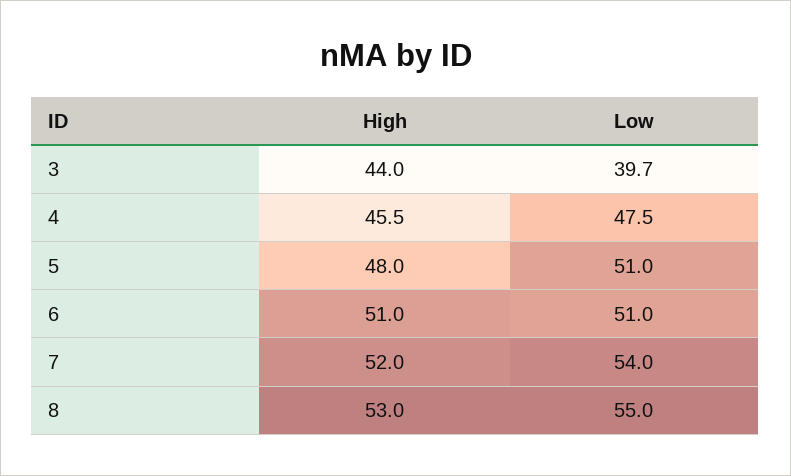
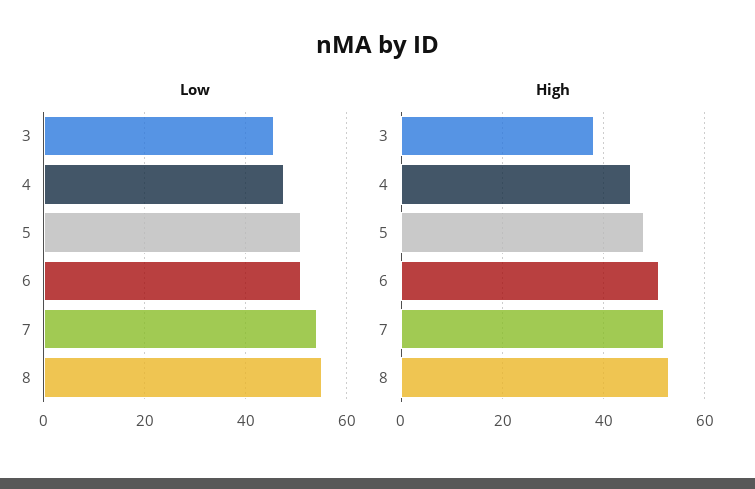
High, 3: 44 -> 38
Low, 3: 39.7 -> 46

